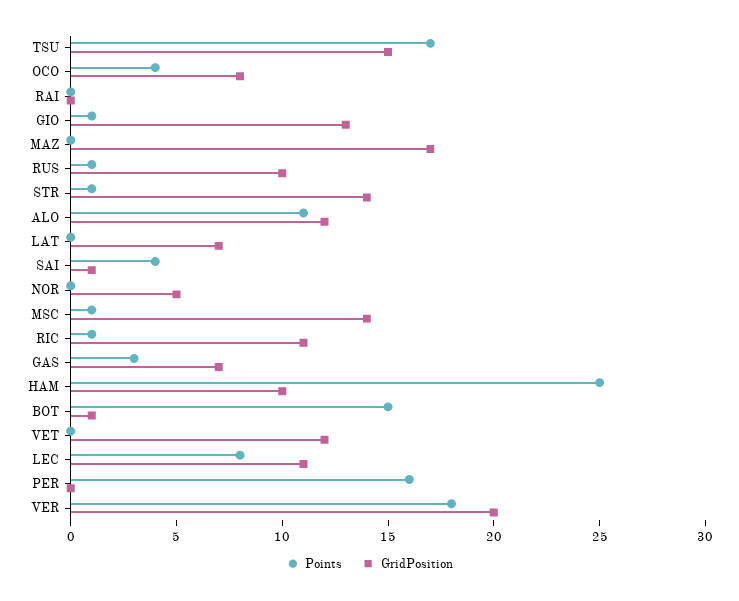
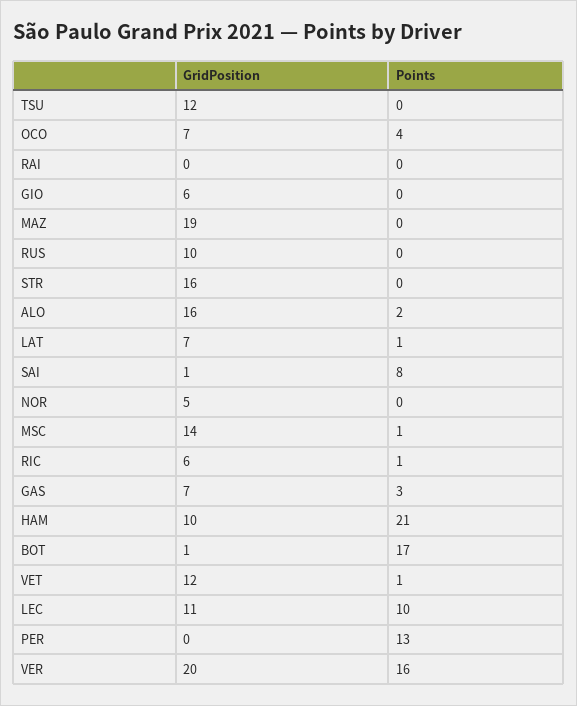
Points, TSU: 17 -> 0
GridPosition, TSU: 15 -> 12
GridPosition, OCO: 8 -> 7
Points, GIO: 1 -> 0
GridPosition, GIO: 13 -> 6
GridPosition, MAZ: 17 -> 19
Points, RUS: 1 -> 0
Points, STR: 1 -> 0
GridPosition, STR: 14 -> 16
Points, ALO: 11 -> 2
GridPosition, ALO: 12 -> 16
Points, LAT: 0 -> 1
Points, SAI: 4 -> 8
GridPosition, RIC: 11 -> 6
Points, HAM: 25 -> 21
Points, BOT: 15 -> 17
Points, VET: 0 -> 1
Points, LEC: 8 -> 10
Points, PER: 16 -> 13
Points, VER: 18 -> 16

